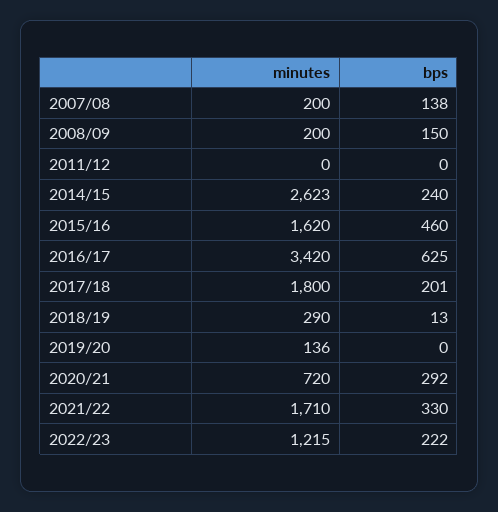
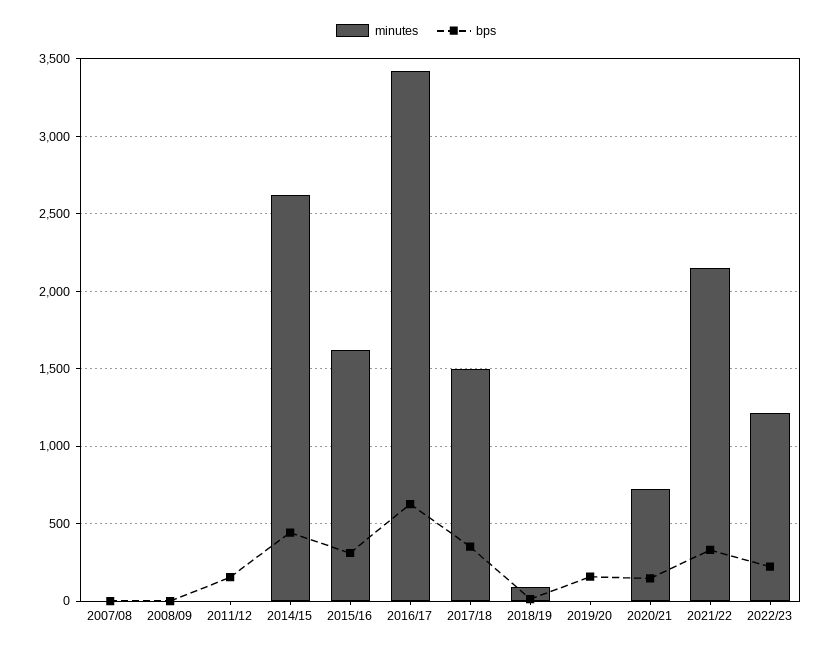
minutes, 2007/08: 200 -> 0
bps, 2007/08: 138 -> 0
minutes, 2008/09: 200 -> 0
bps, 2008/09: 150 -> 0
bps, 2011/12: 0 -> 150
bps, 2014/15: 240 -> 450
bps, 2015/16: 460 -> 300
minutes, 2017/18: 1800 -> 1500
bps, 2017/18: 201 -> 350
minutes, 2018/19: 290 -> 100
minutes, 2019/20: 136 -> 0
bps, 2019/20: 0 -> 150
bps, 2020/21: 292 -> 150
minutes, 2021/22: 1710 -> 2150

